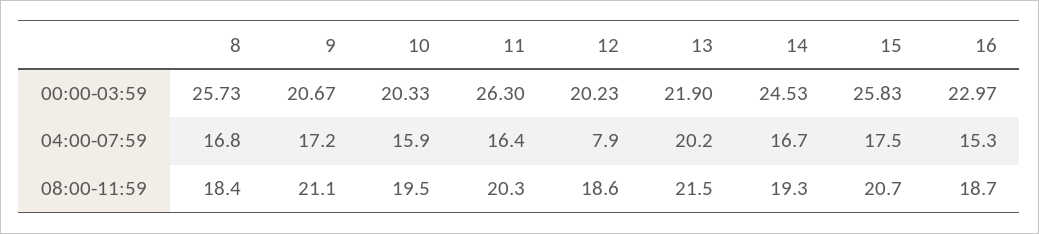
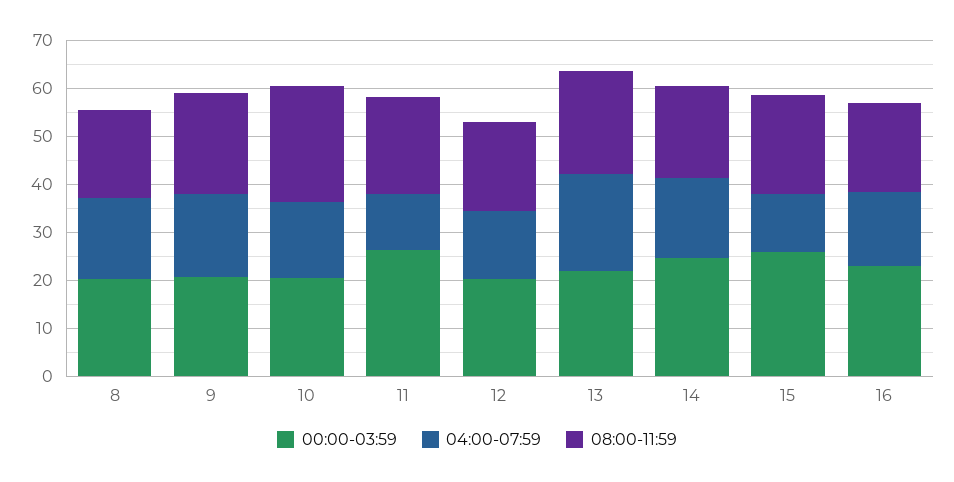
00:00-03:59, 8: 25.73 -> 20
04:00-07:59, 11: 16.4 -> 12
04:00-07:59, 12: 7.9 -> 14
04:00-07:59, 15: 17.5 -> 12
08:00-11:59, 10: 19.5 -> 24

